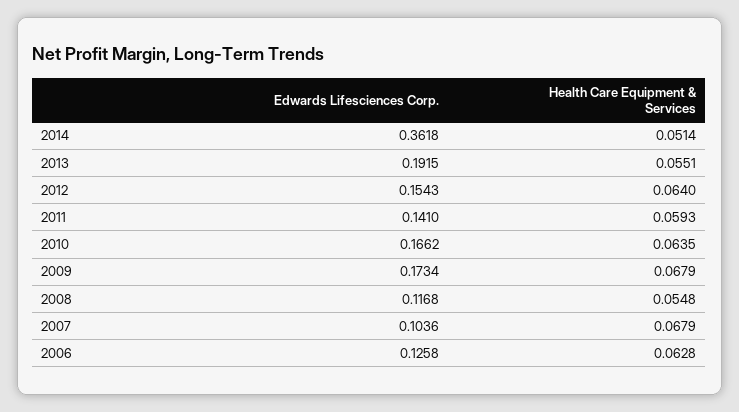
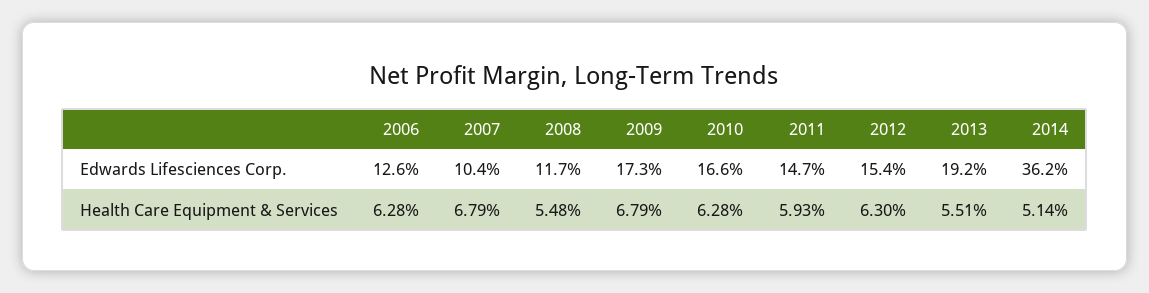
Health Care Equipment & Services, 2012: 0.064 -> 0.063
Edwards Lifesciences Corp., 2011: 0.141 -> 0.147
Health Care Equipment & Services, 2010: 0.0635 -> 0.0628

